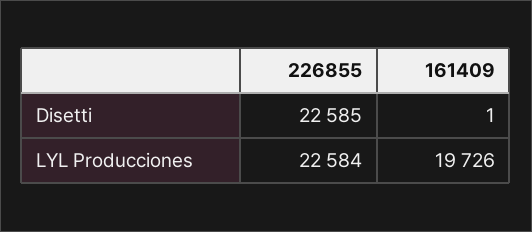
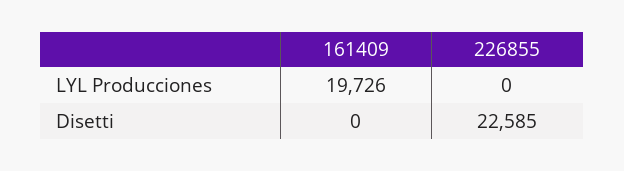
161409, Disetti: 1 -> 0
226855, LYL Producciones: 22584 -> 0

